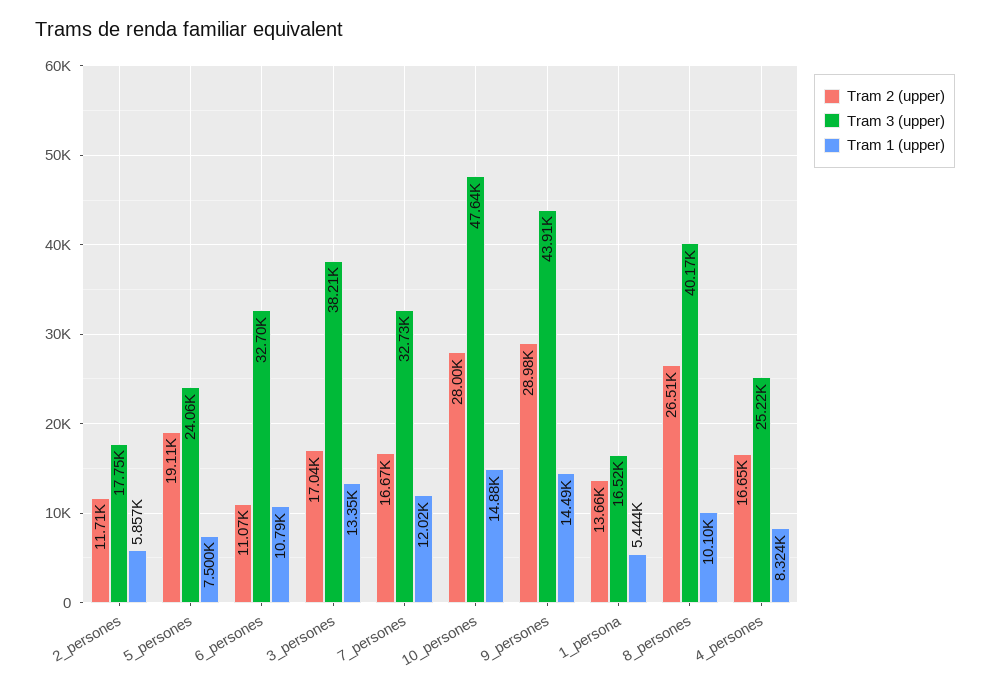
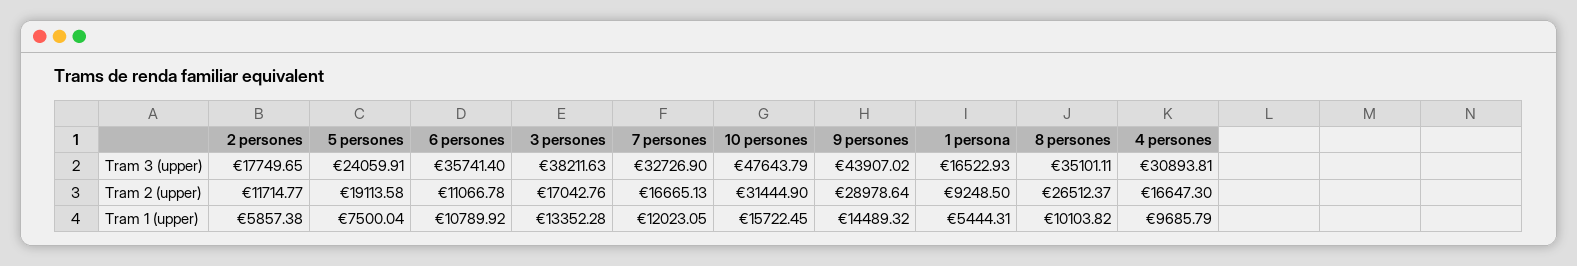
Tram 3 (upper), 6_persones: 32700 -> 35741.4
Tram 2 (upper), 10_persones: 28000 -> 31444.9
Tram 1 (upper), 10_persones: 14880 -> 15722.45
Tram 2 (upper), 1_persona: 13660 -> 9248.5
Tram 3 (upper), 8_persones: 40170 -> 35101.11
Tram 3 (upper), 4_persones: 25220 -> 30893.81
Tram 1 (upper), 4_persones: 8324 -> 9685.79

